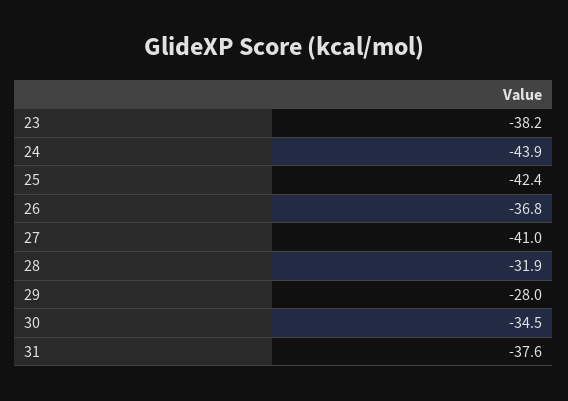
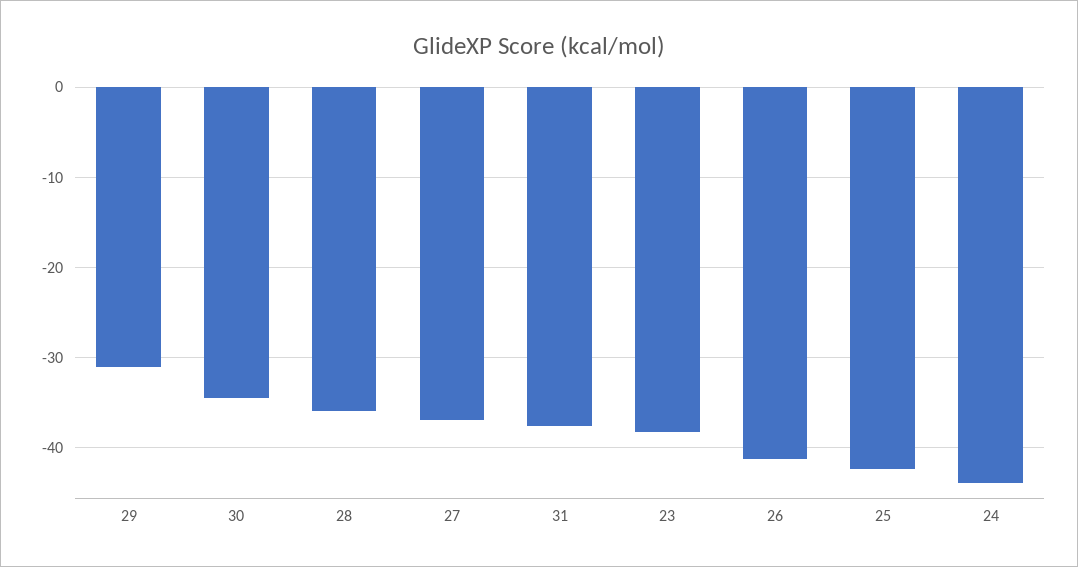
26: -36.8 -> -41
27: -41 -> -37
28: -31.9 -> -36
29: -28 -> -31

